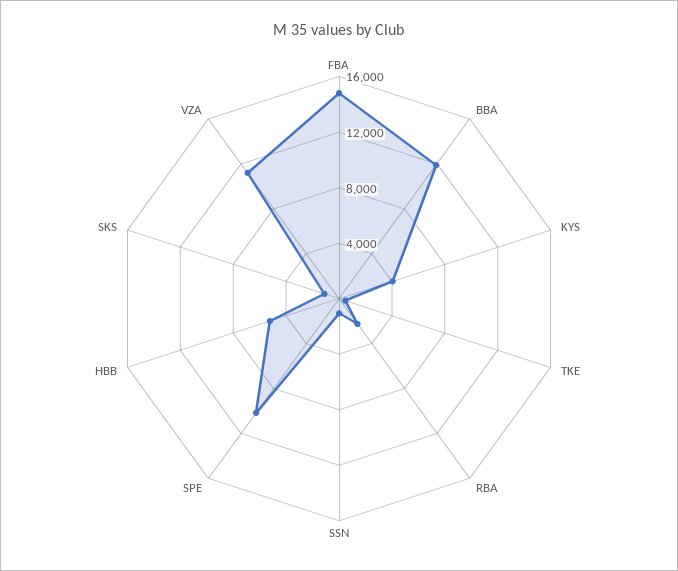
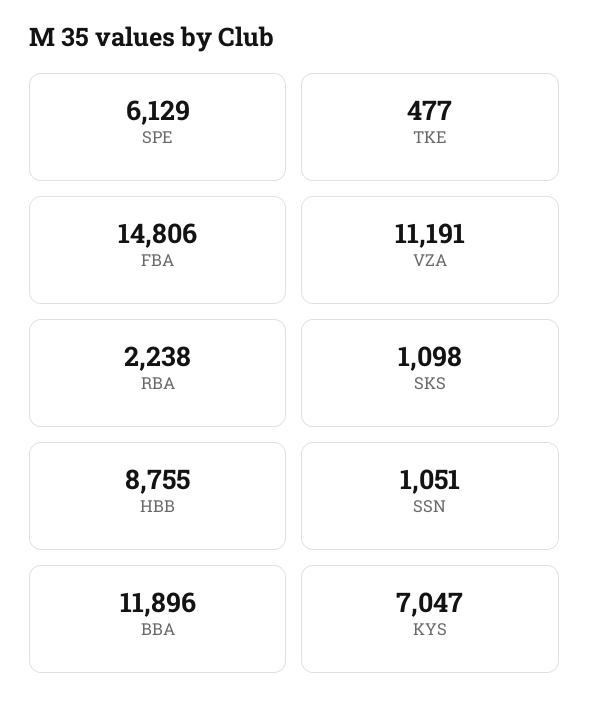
KYS: 4000 -> 7047
SPE: 10000 -> 6129
HBB: 5000 -> 8755

